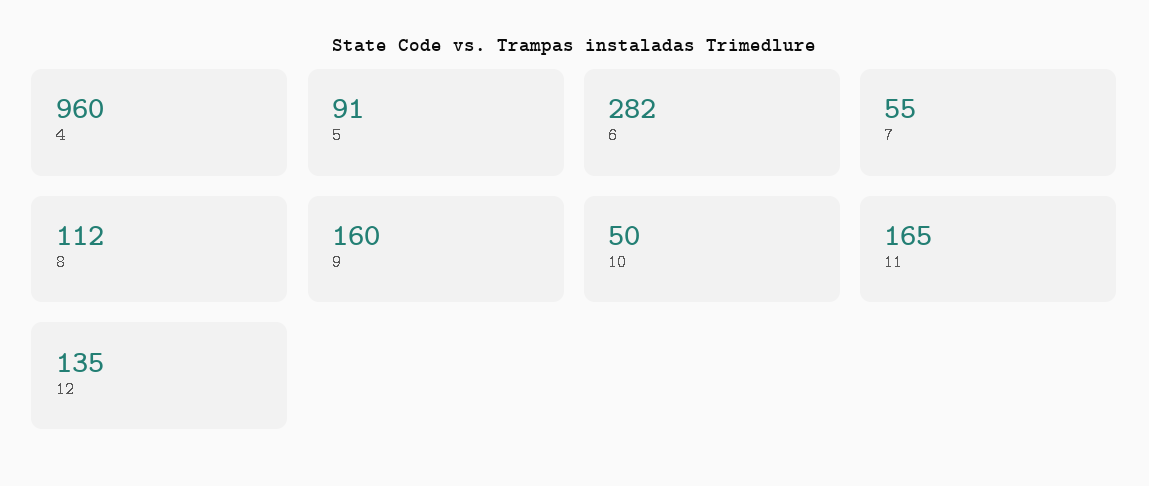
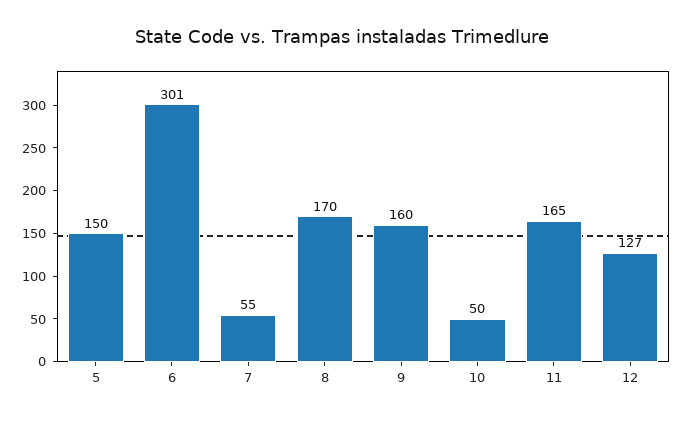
4: 960 -> none
5: 91 -> 150
6: 282 -> 301
8: 112 -> 170
12: 135 -> 127

